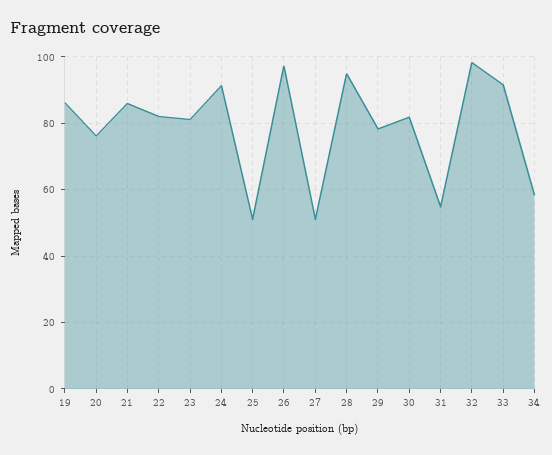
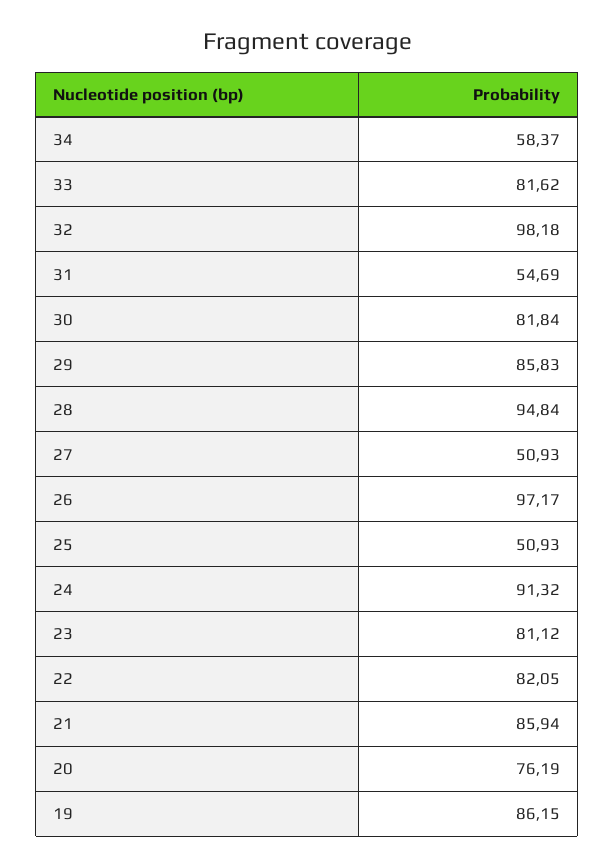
29: 78 -> 85.83
33: 92 -> 81.62

